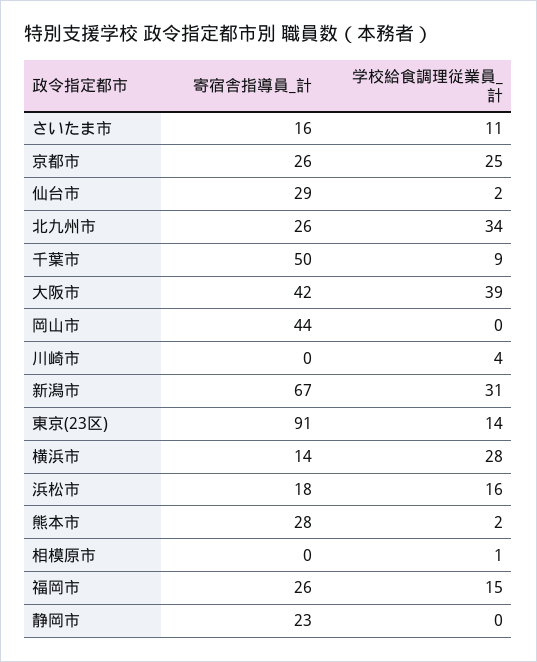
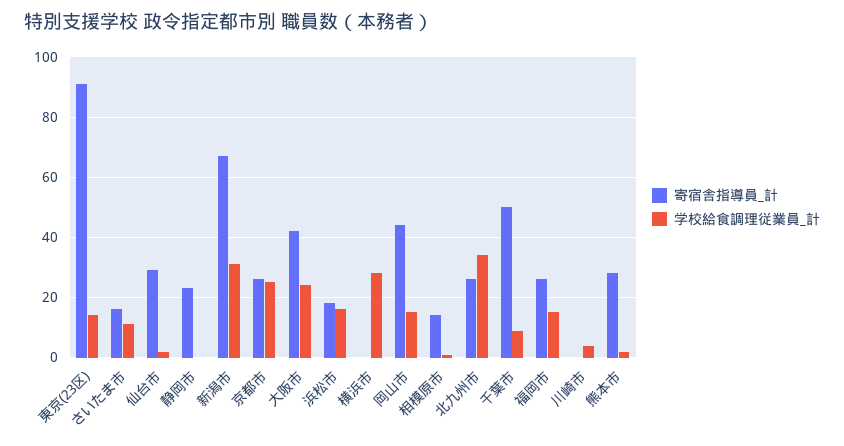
学校給食調理従業員_計, 大阪市: 39 -> 25
学校給食調理従業員_計, 岡山市: 0 -> 15
寄宿舎指導員_計, 横浜市: 14 -> 0
寄宿舎指導員_計, 相模原市: 0 -> 15

